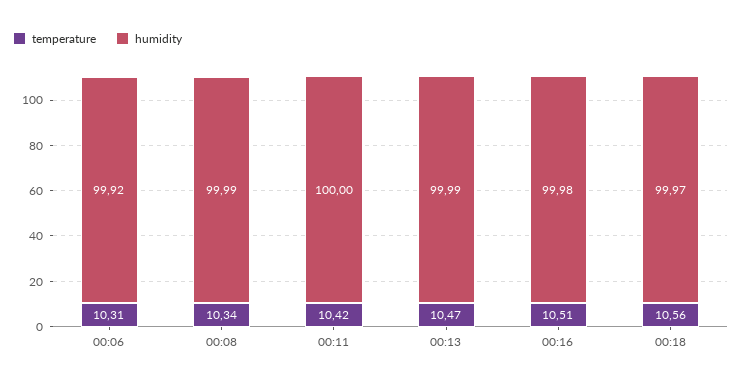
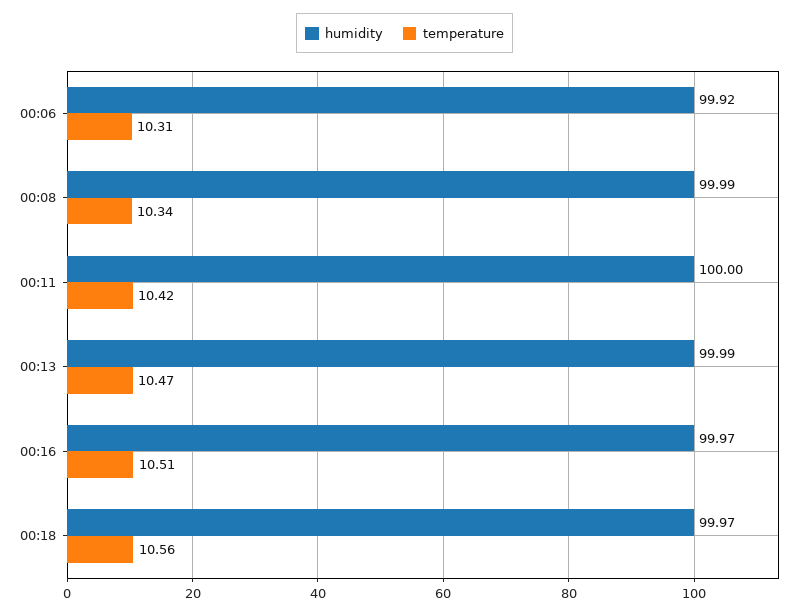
humidity, 00:16: 99.98 -> 99.97

